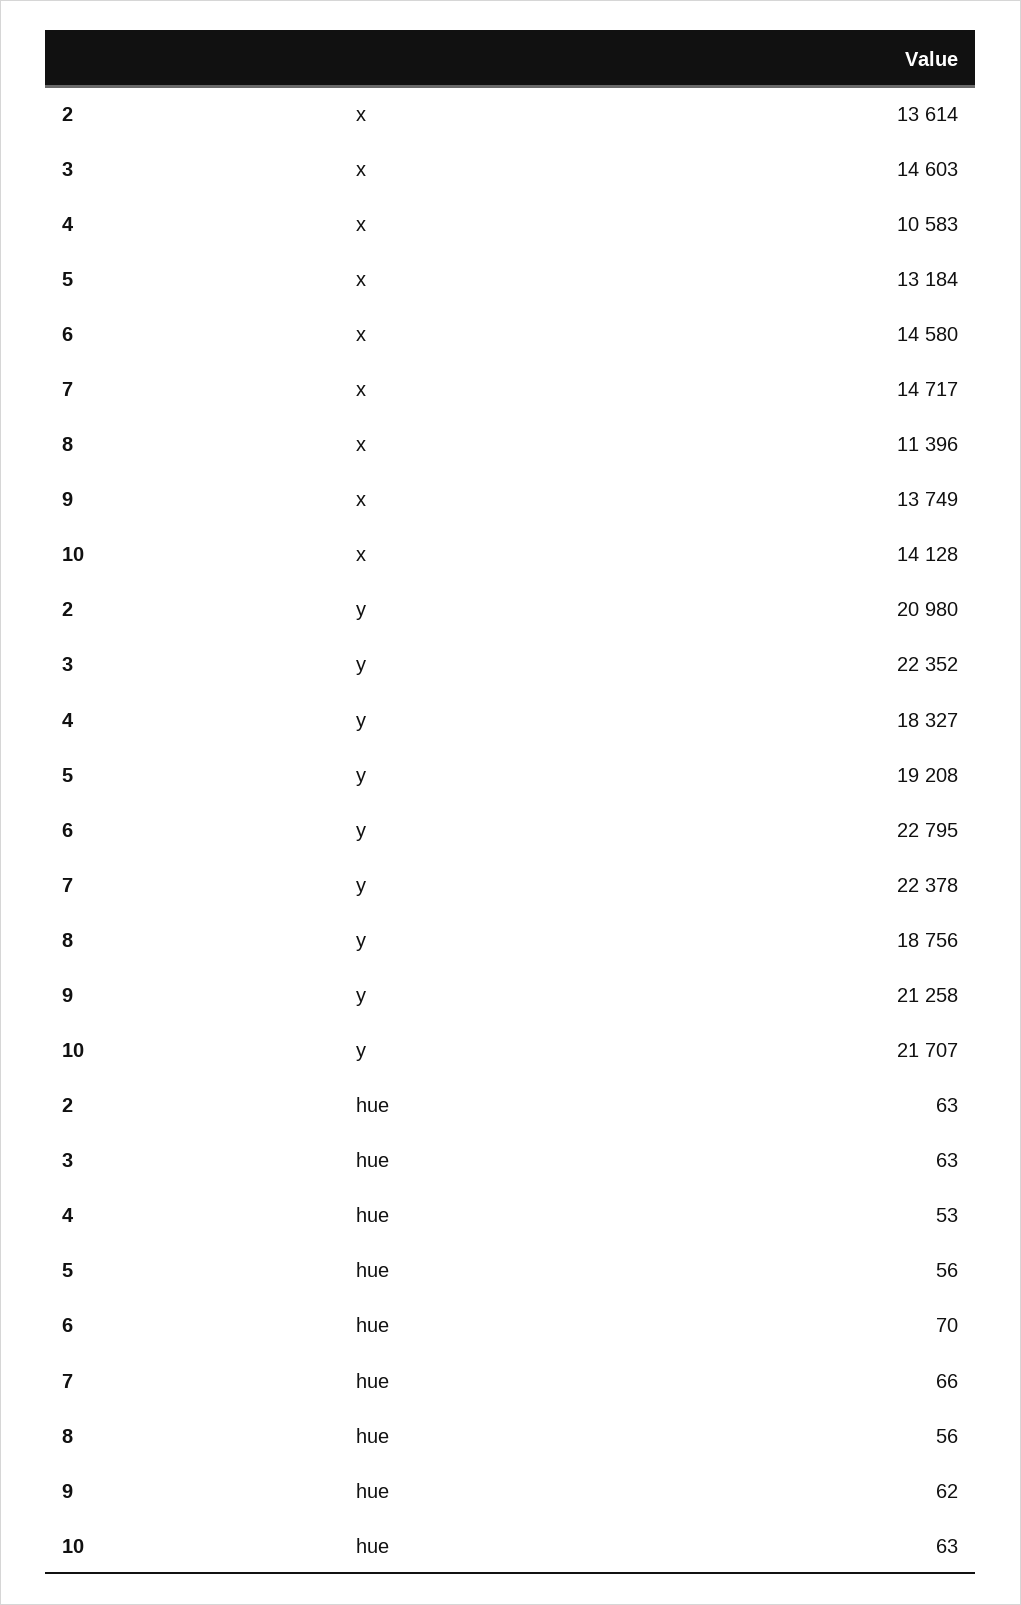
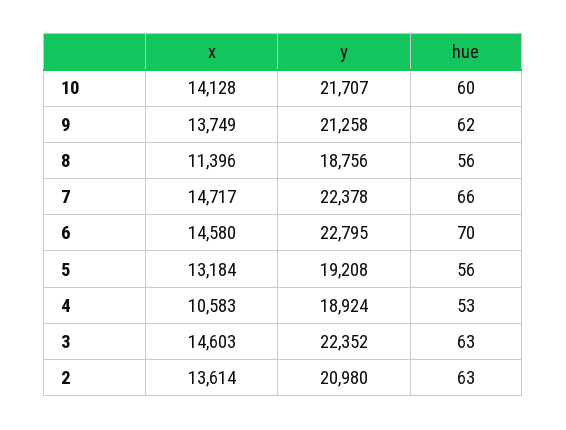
4, y: 18327 -> 18924
10, hue: 63 -> 60

